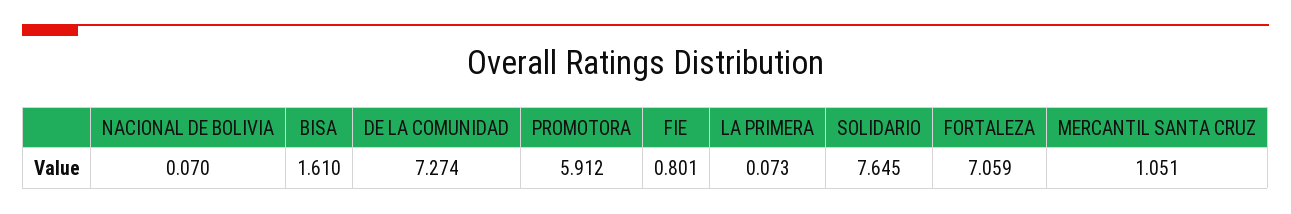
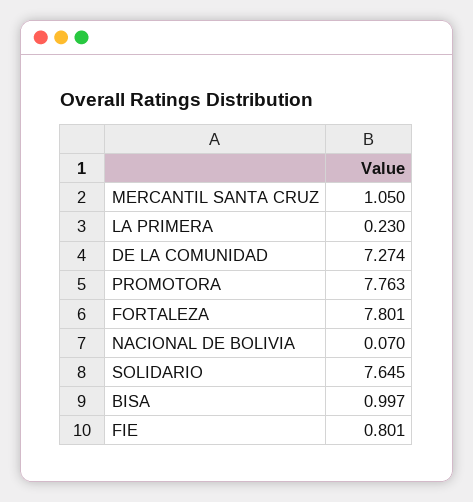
BISA: 1.61 -> 0.997
PROMOTORA: 5.912 -> 7.763
LA PRIMERA: 0.073 -> 0.23
FORTALEZA: 7.059 -> 7.801
MERCANTIL SANTA CRUZ: 1.051 -> 1.05

